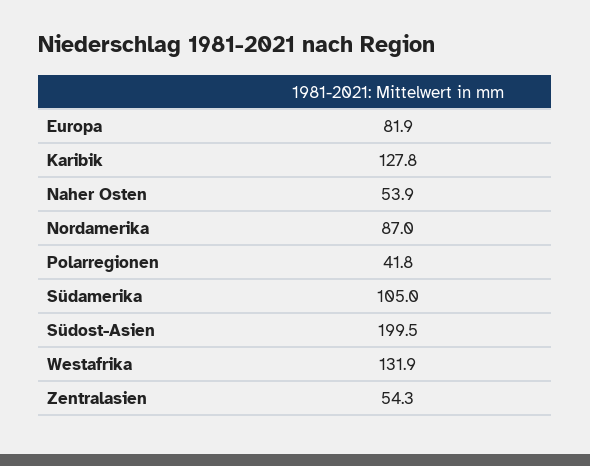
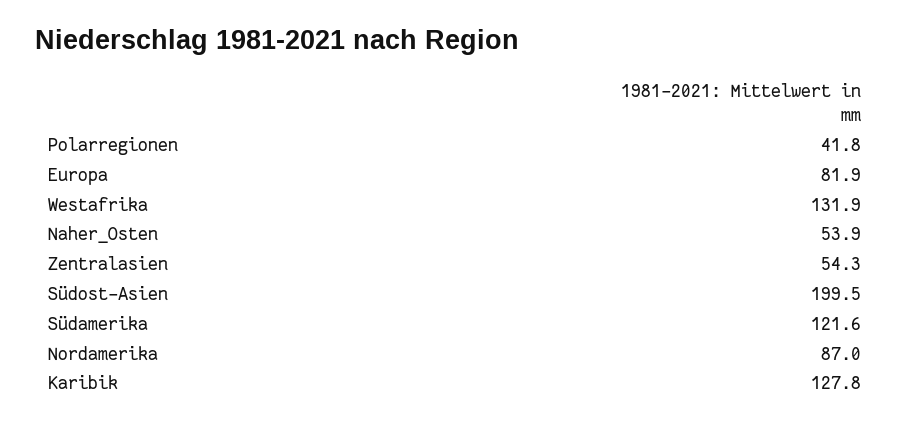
Südamerika: 105 -> 121.6

